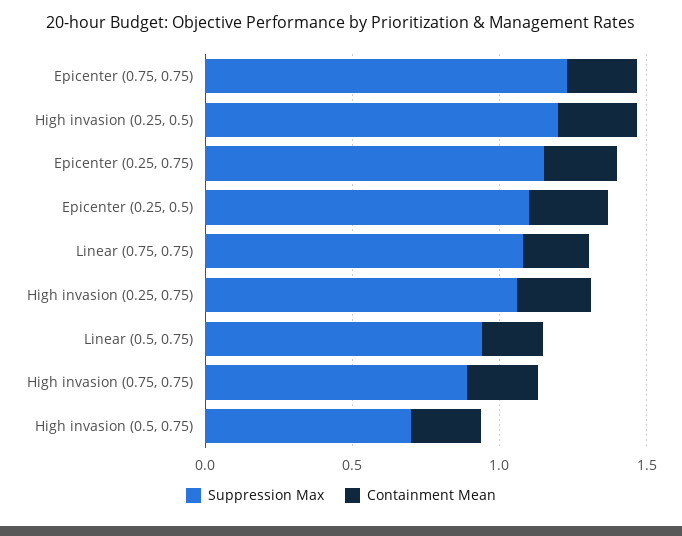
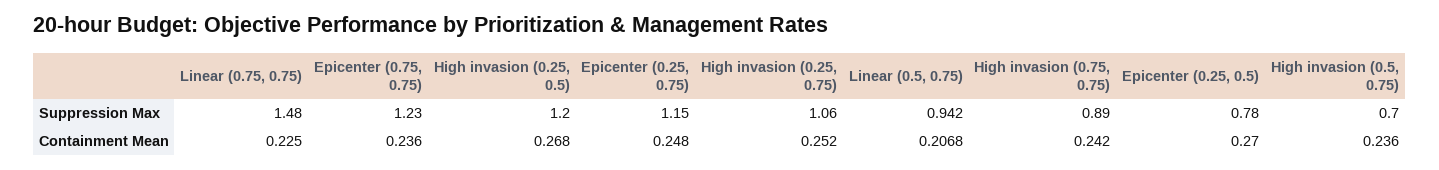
Suppression Max, Epicenter (0.25, 0.5): 1.1 -> 0.78
Suppression Max, Linear (0.75, 0.75): 1.1 -> 1.48

